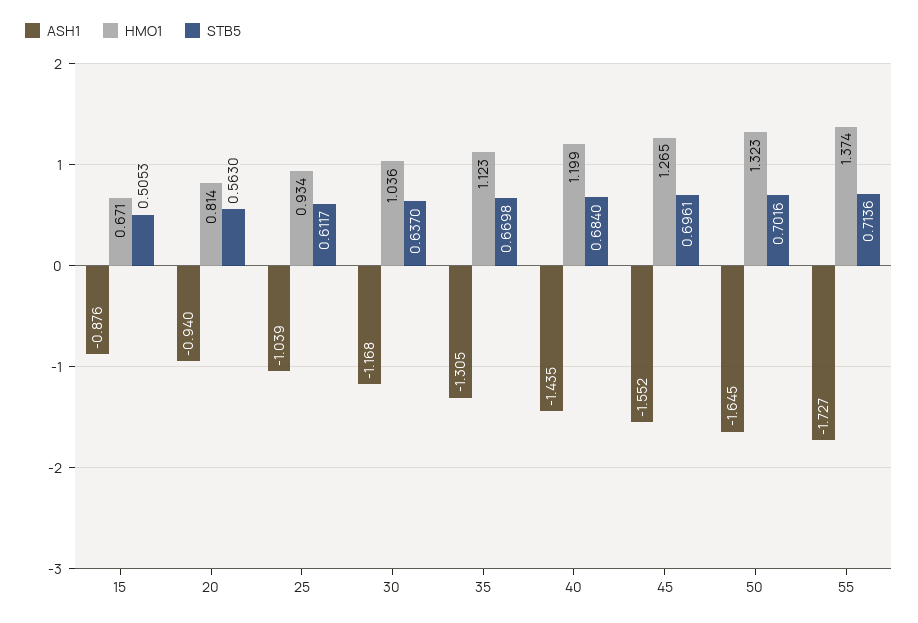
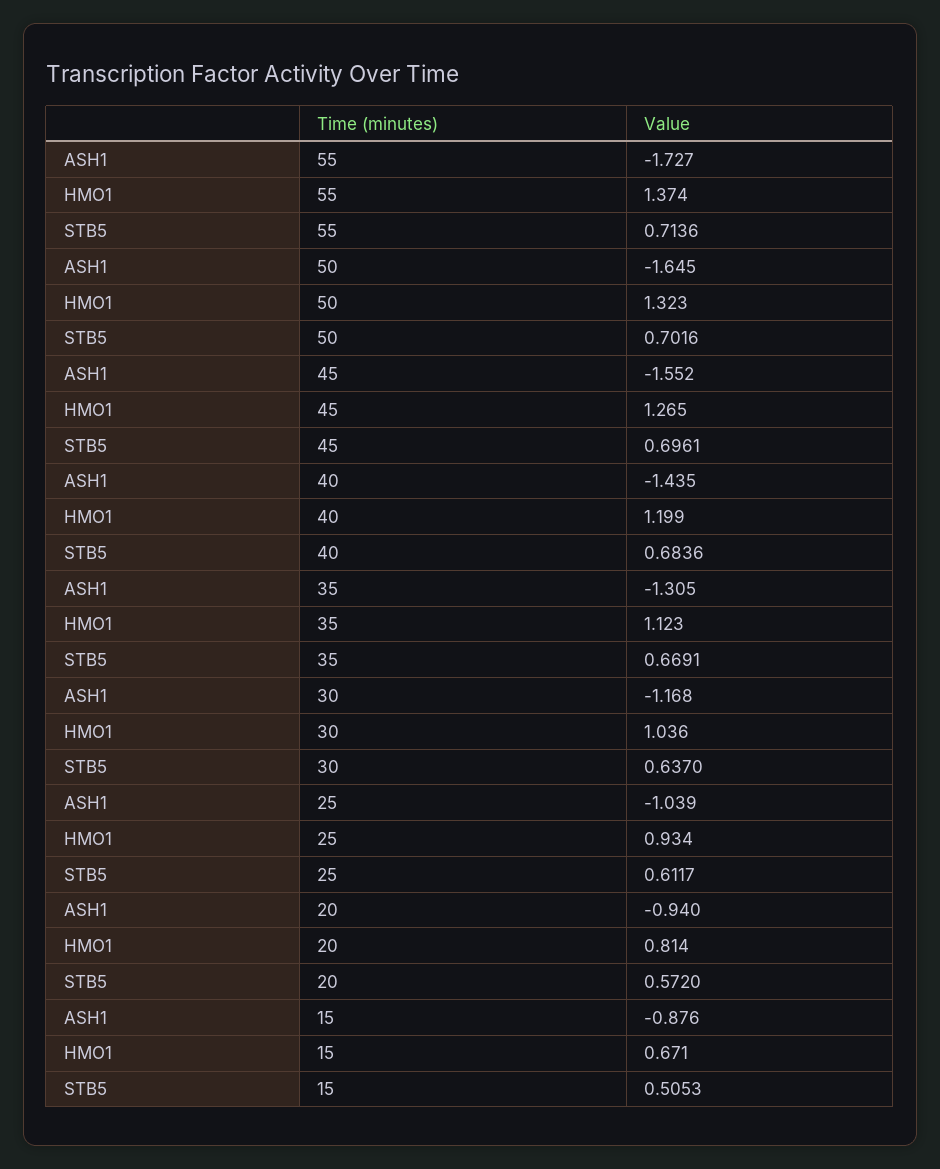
STB5, 20: 0.563 -> 0.572
STB5, 35: 0.6698 -> 0.6691
STB5, 40: 0.684 -> 0.6836

